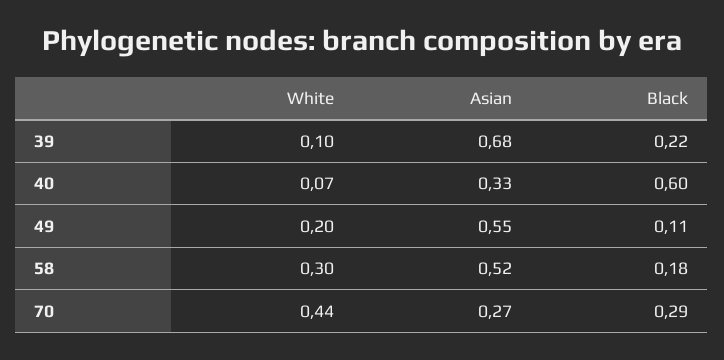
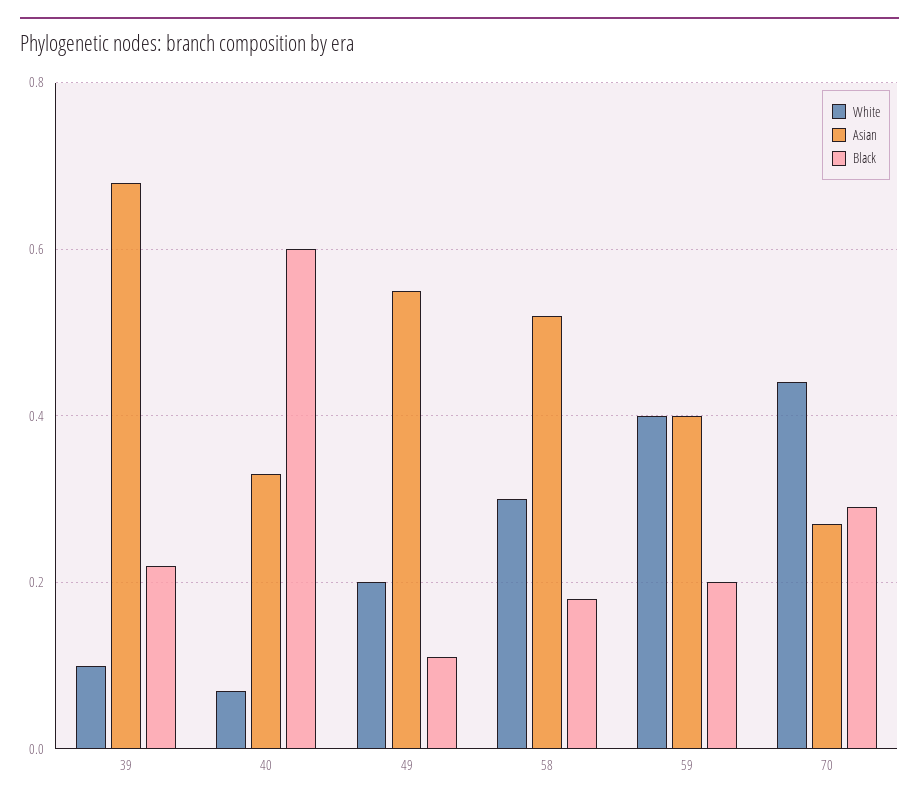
White, 59: none -> 0.4
Asian, 59: none -> 0.4
Black, 59: none -> 0.2

